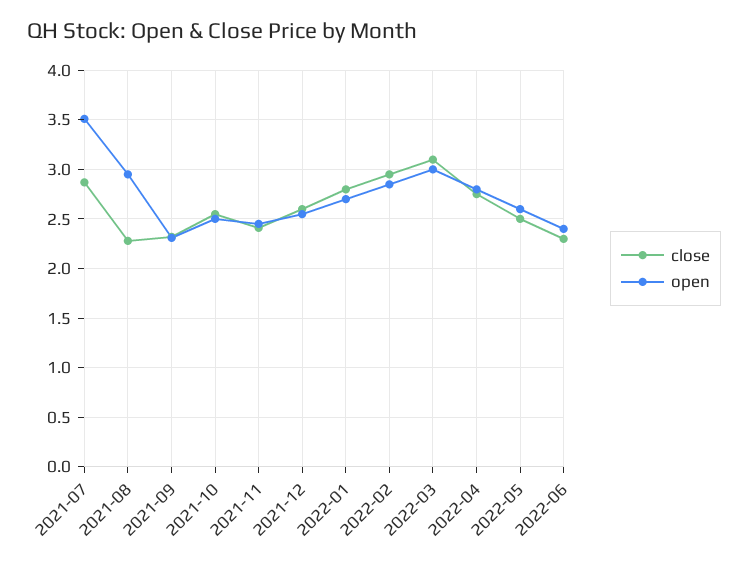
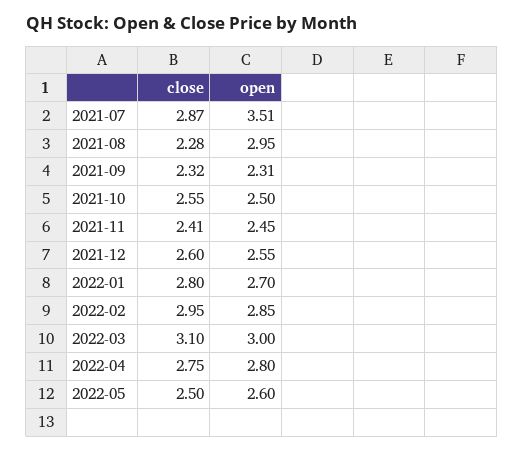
close, 2022-06: 2.3 -> none
open, 2022-06: 2.4 -> none

